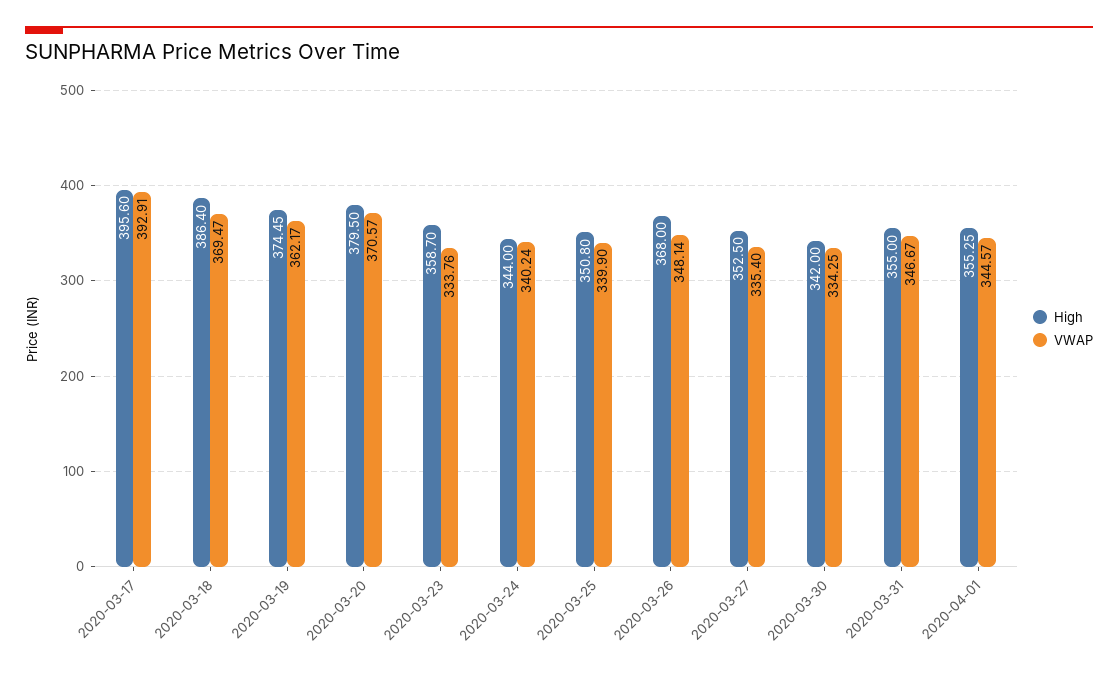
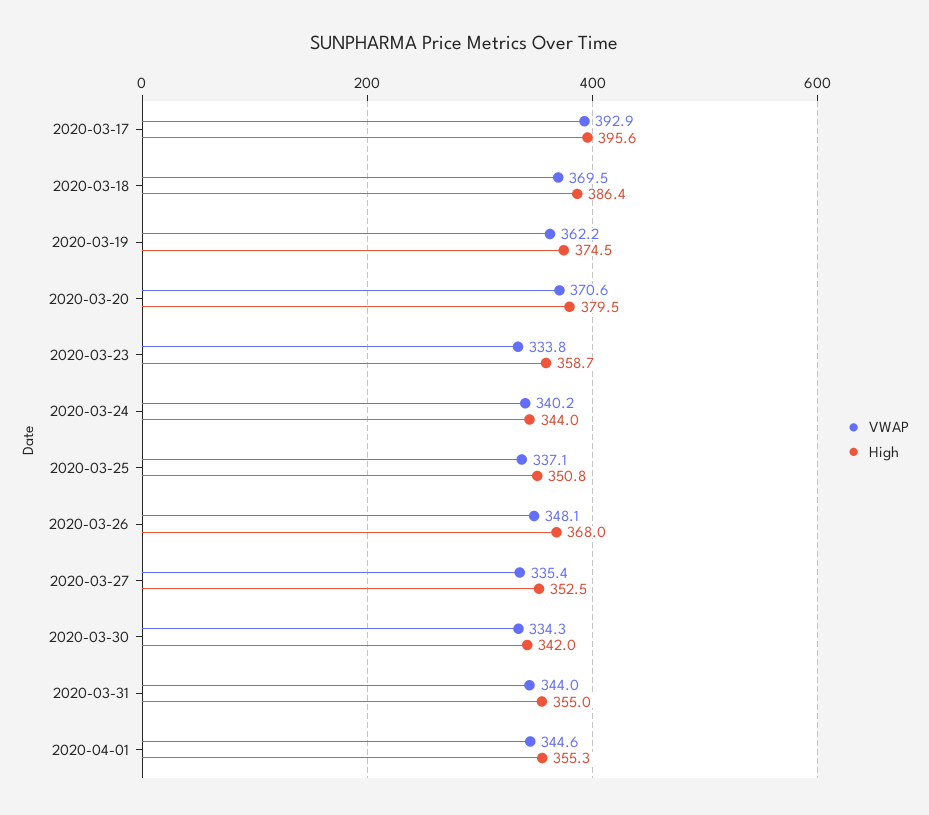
VWAP, 2020-03-25: 339.9 -> 337.1
VWAP, 2020-03-31: 346.67 -> 344

